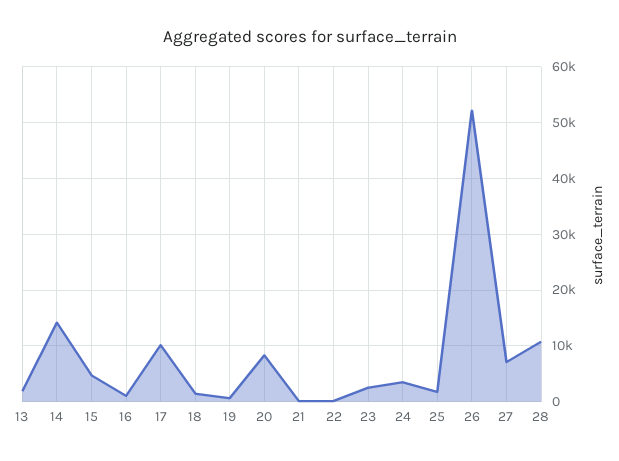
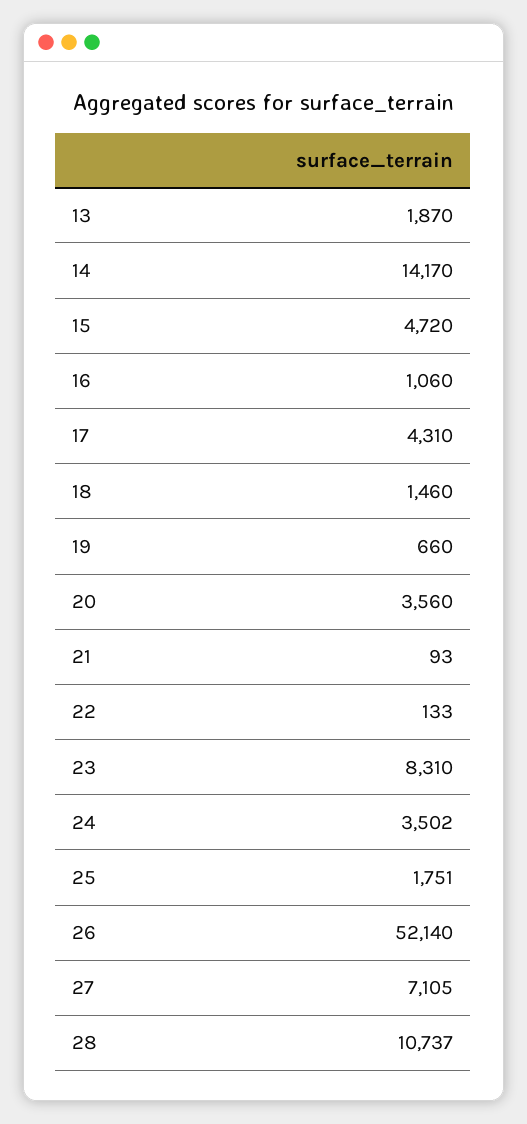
17: 10000 -> 4310
20: 8000 -> 3560
23: 2000 -> 8310

